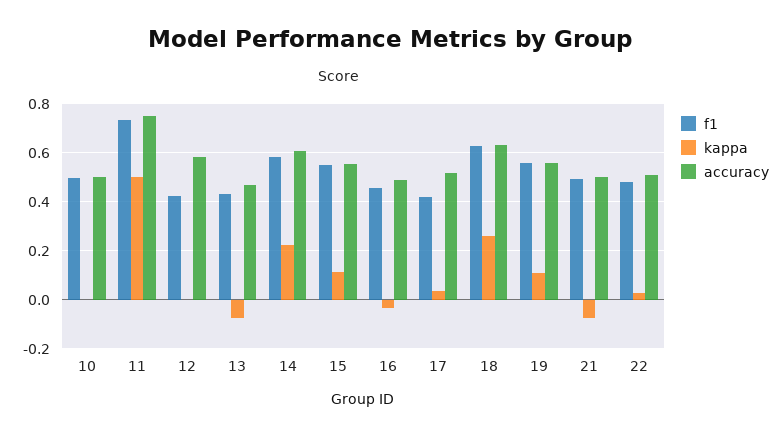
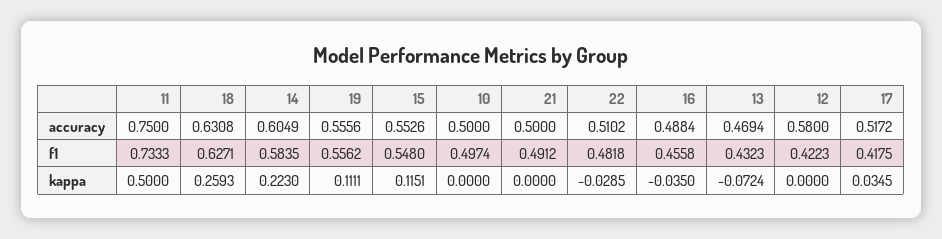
kappa, 21: -0.075 -> 0
kappa, 22: 0.025 -> -0.0285

